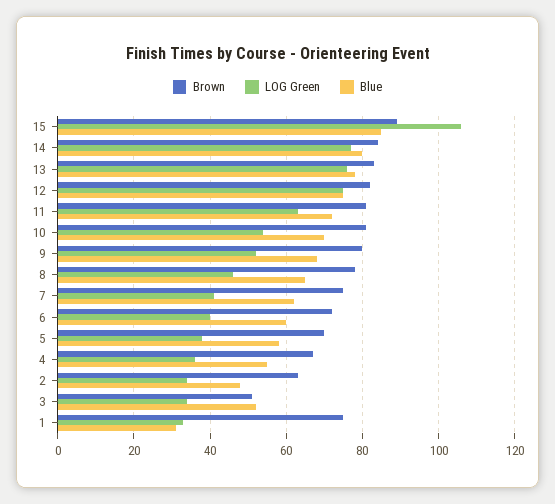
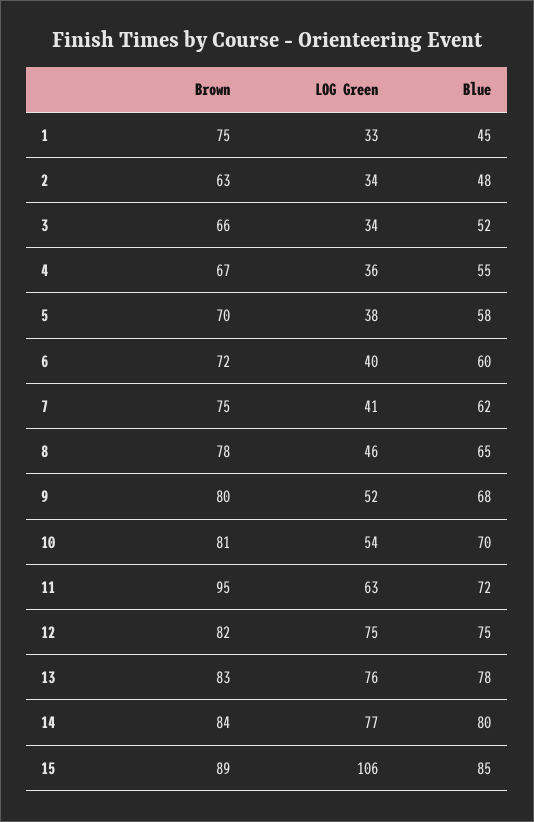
Brown, 11: 80 -> 95
Brown, 3: 50 -> 66
Blue, 1: 30 -> 45

